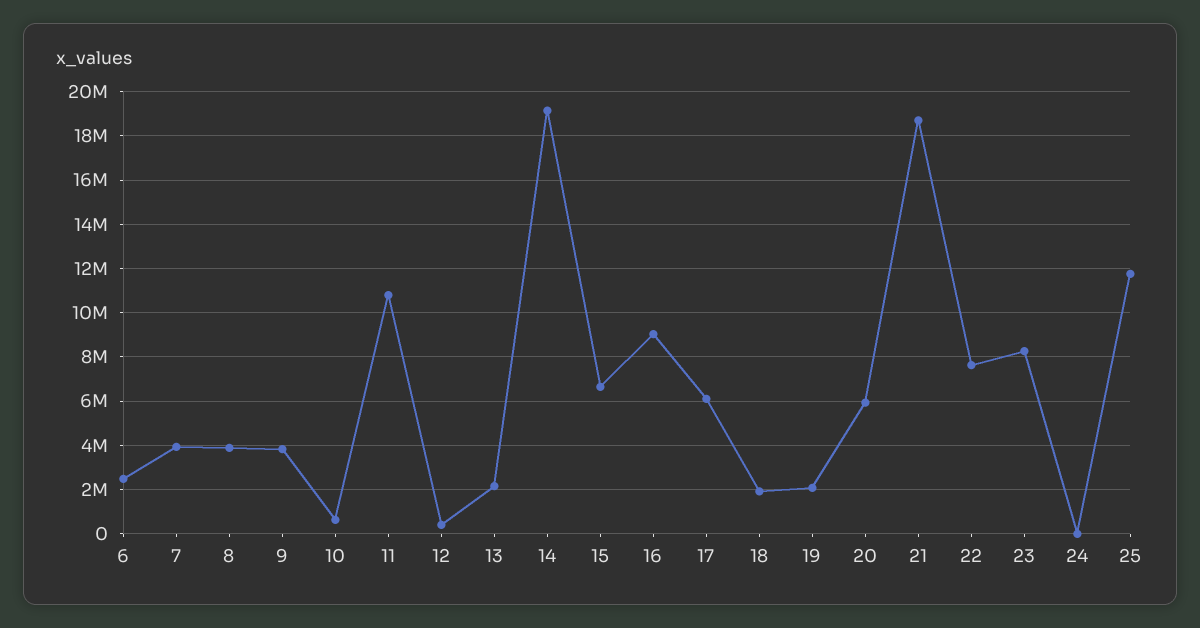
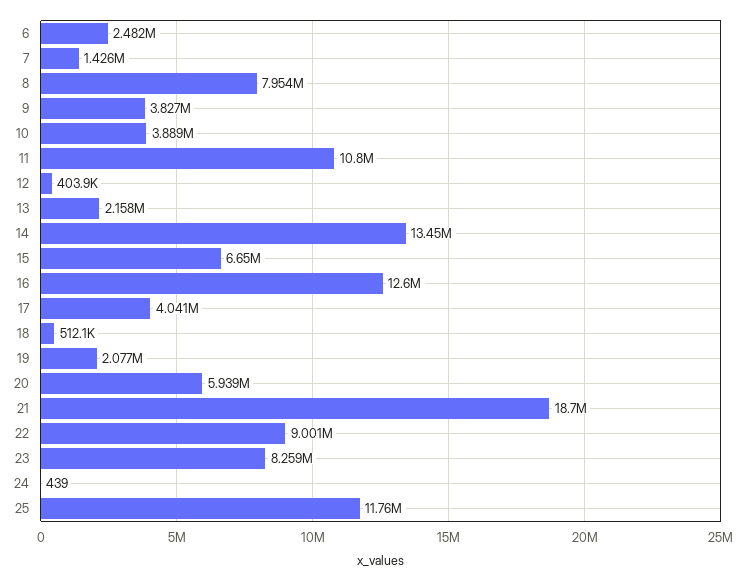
7: 4000000 -> 1426000
8: 4000000 -> 7954000
10: 500000 -> 3889000
14: 19000000 -> 13450000
16: 9000000 -> 12600000
17: 6000000 -> 4041000
18: 2000000 -> 512100
22: 7500000 -> 9001000

